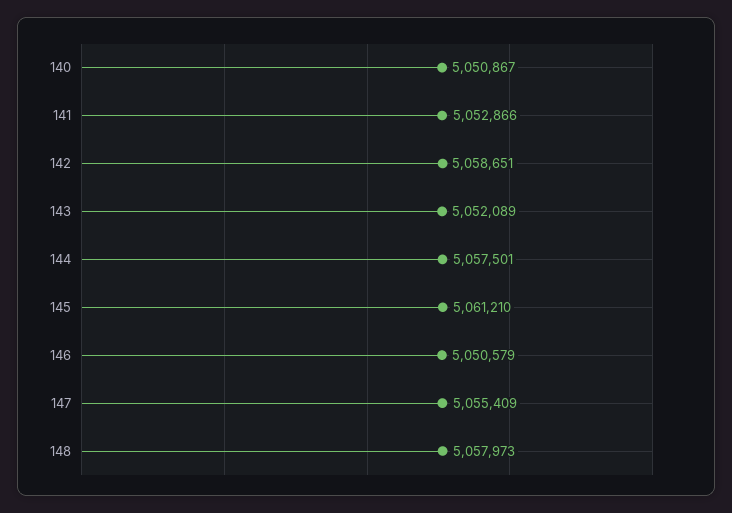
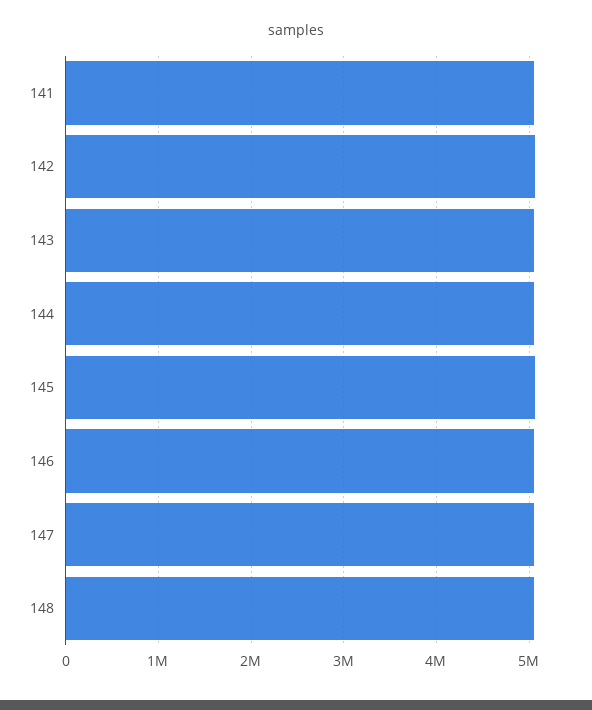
140: 5050867 -> none

